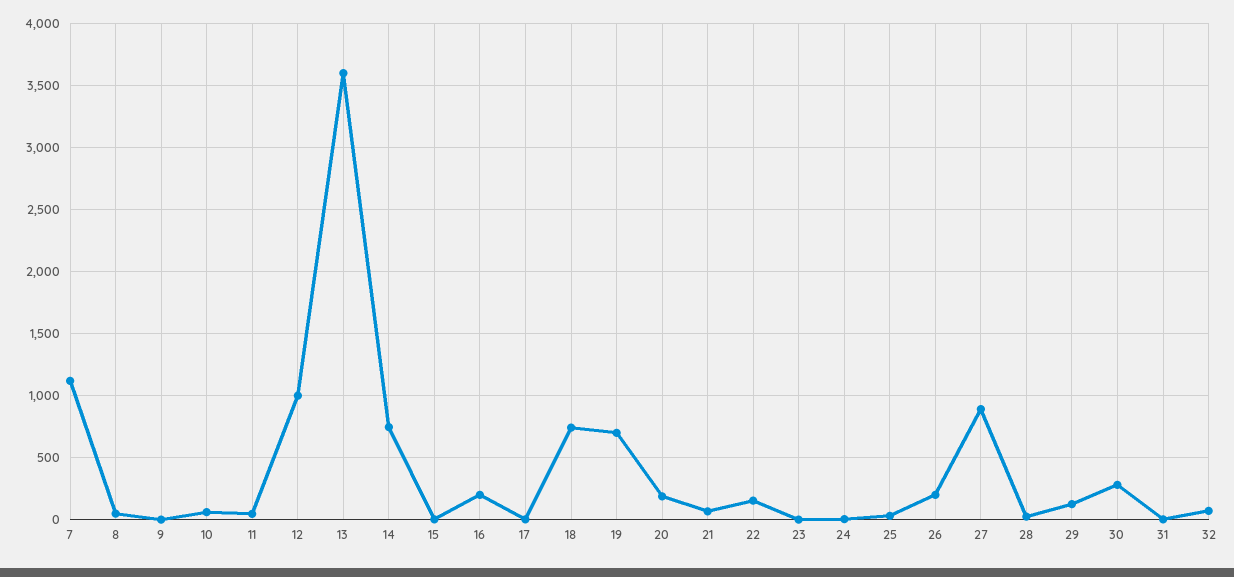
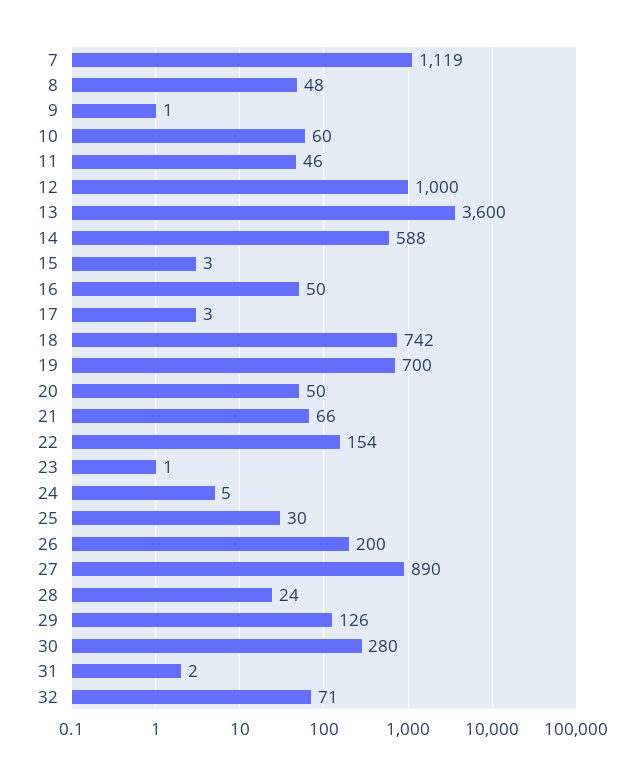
14: 750 -> 588
16: 200 -> 50
20: 200 -> 50

